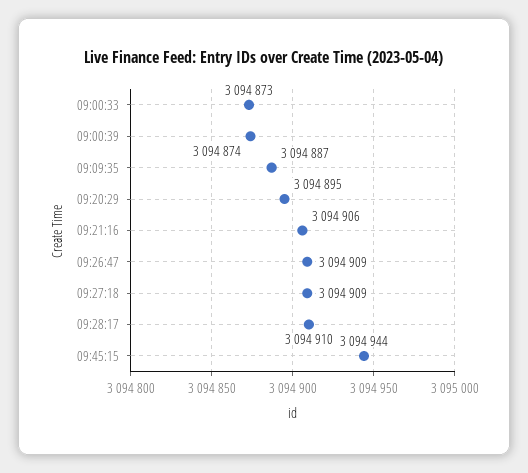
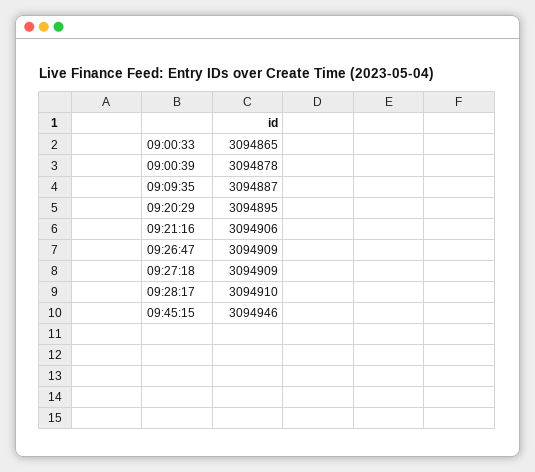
09:00:33: 3094873 -> 3094865
09:00:39: 3094874 -> 3094878
09:45:15: 3094944 -> 3094946

